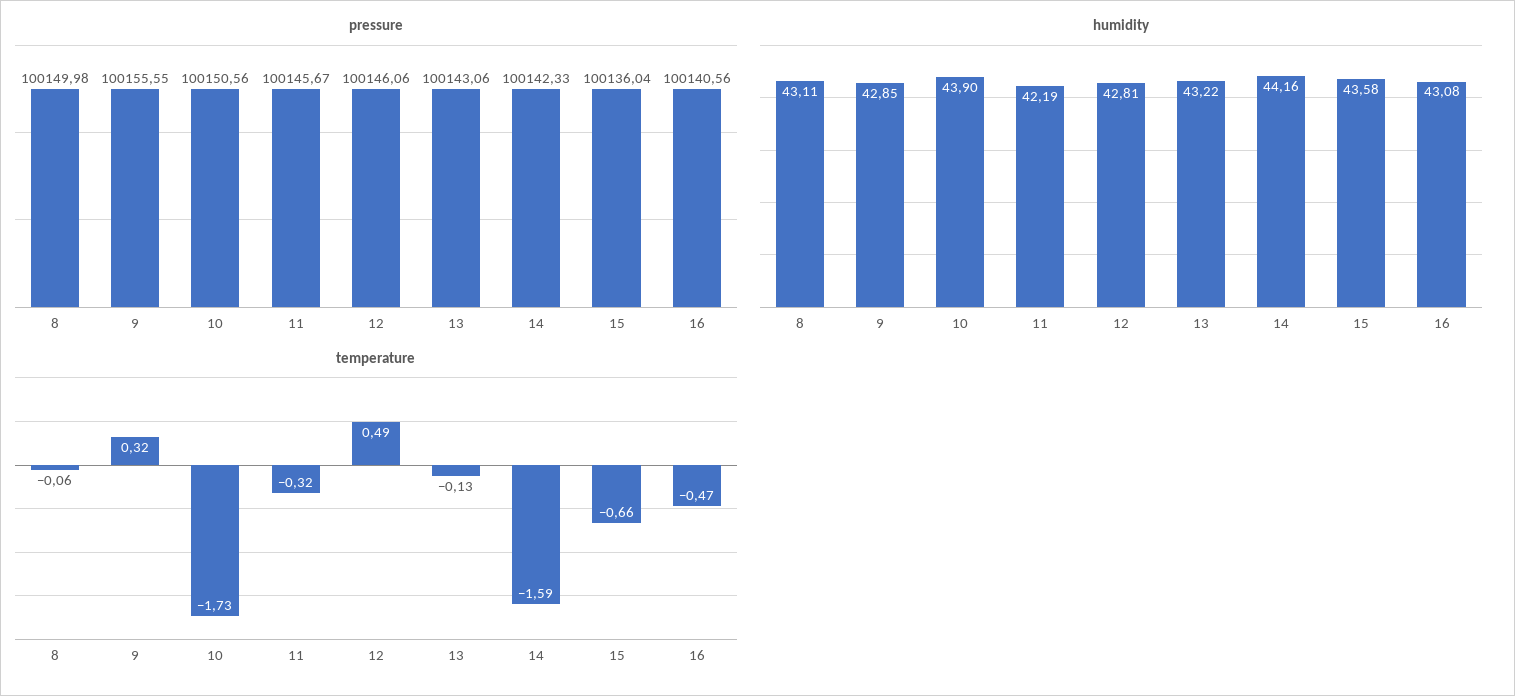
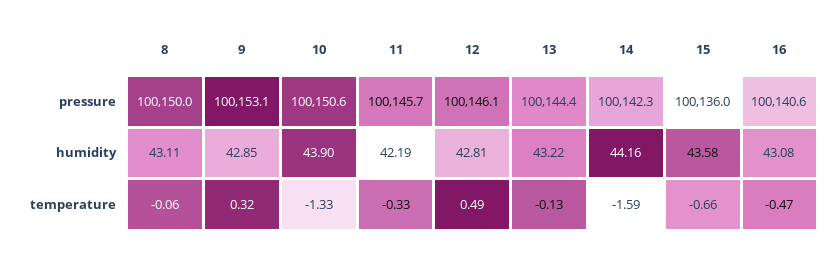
pressure, 9: 100155.55 -> 100153.1
pressure, 13: 100143.06 -> 100144.4
temperature, 10: -1.73 -> -1.33
temperature, 11: -0.32 -> -0.33

